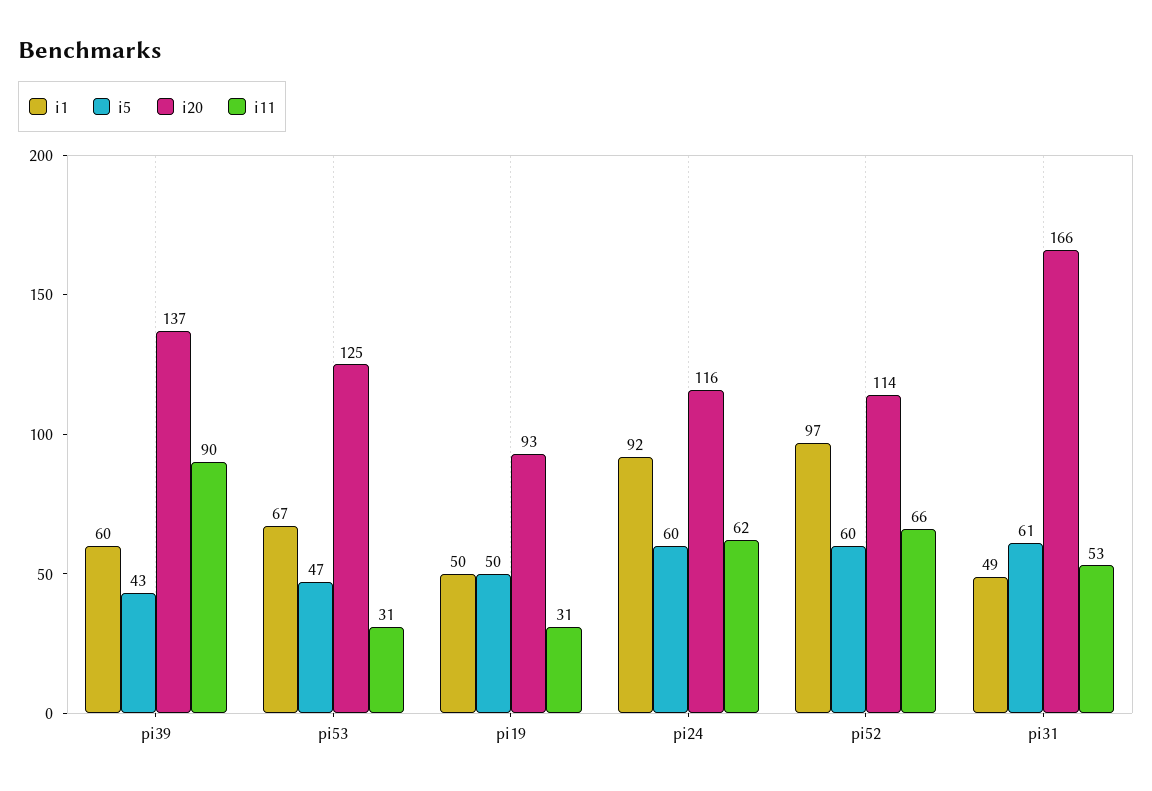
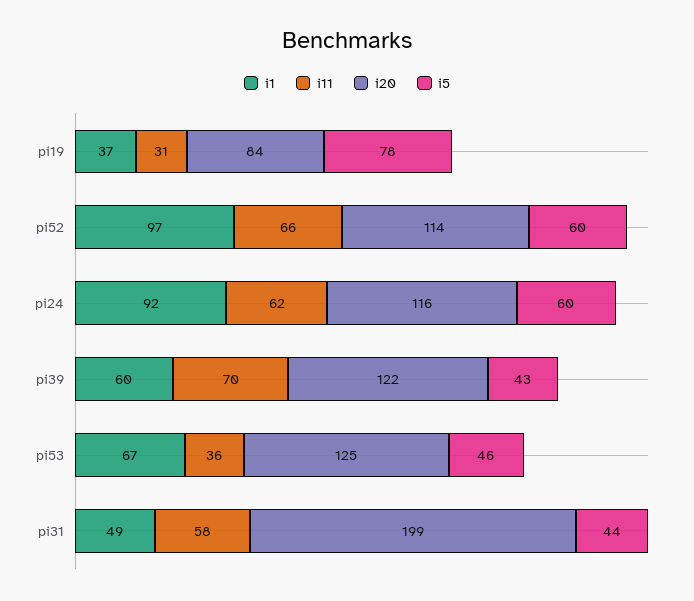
i20, pi39: 137 -> 122
i11, pi39: 90 -> 70
i5, pi53: 47 -> 46
i11, pi53: 31 -> 36
i1, pi19: 50 -> 37
i5, pi19: 50 -> 78
i20, pi19: 93 -> 84
i5, pi31: 61 -> 44
i20, pi31: 166 -> 199
i11, pi31: 53 -> 58

